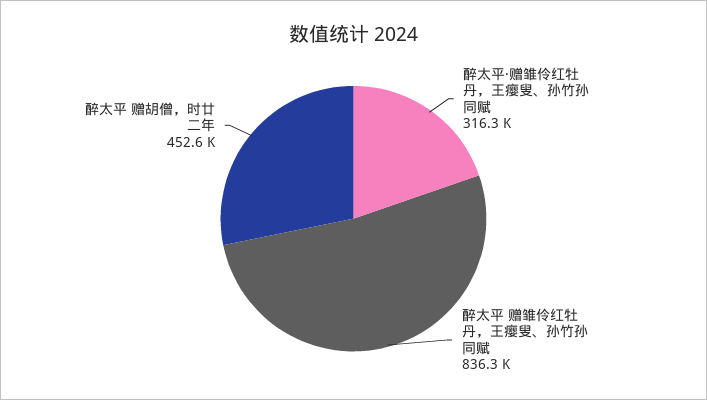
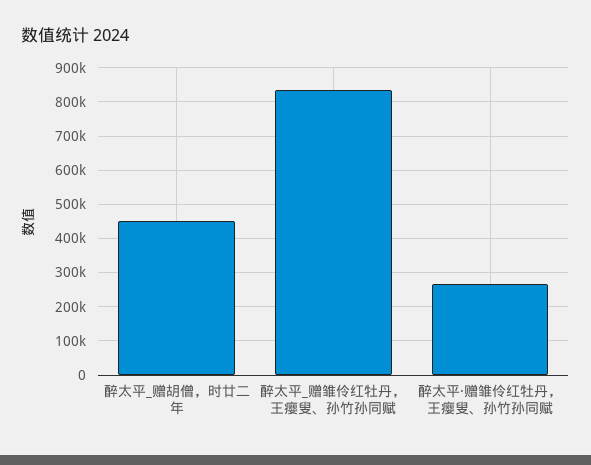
醉太平·赠雏伶红牡丹，王瘿叟、孙竹孙同赋: 316300 -> 260000

